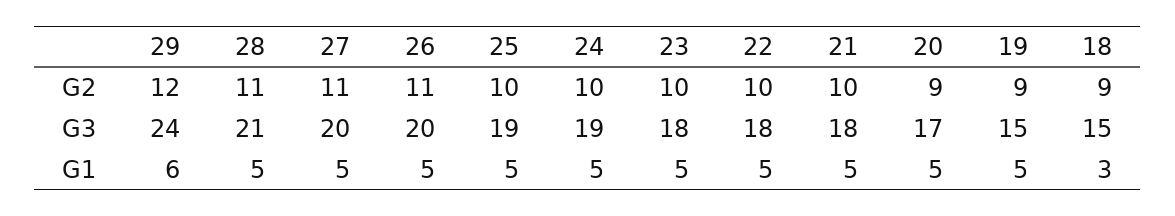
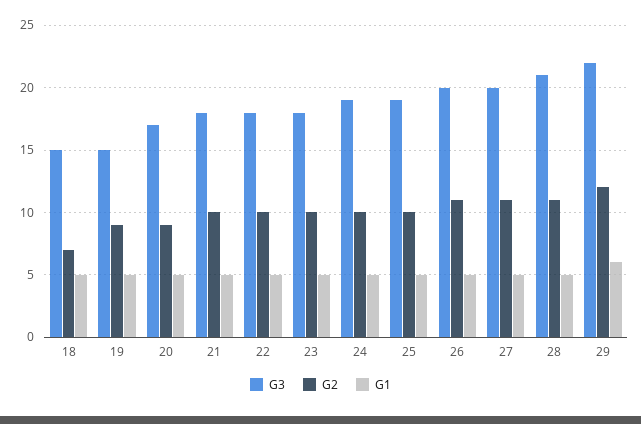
G2, 18: 9 -> 7
G3, 29: 24 -> 22
G1, 18: 3 -> 5

